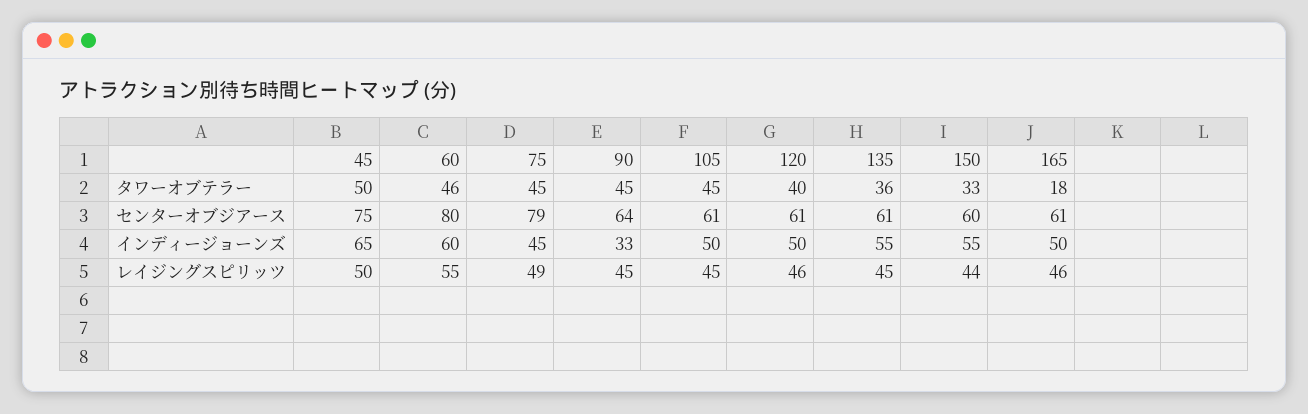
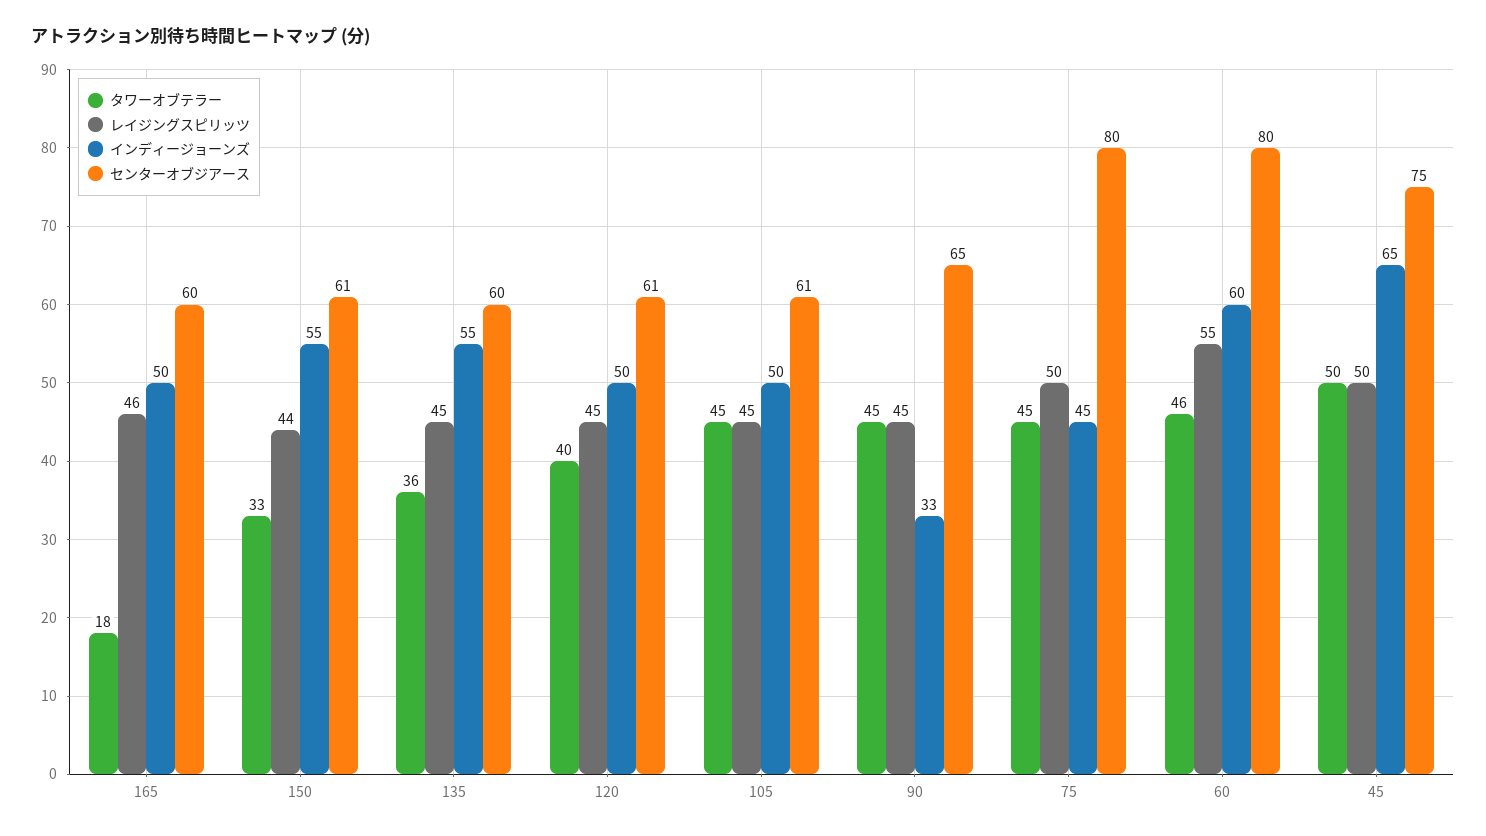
センターオブジアース, 75: 79 -> 80
センターオブジアース, 90: 64 -> 65
センターオブジアース, 135: 61 -> 60
センターオブジアース, 150: 60 -> 61
センターオブジアース, 165: 61 -> 60
レイジングスピリッツ, 75: 49 -> 50
レイジングスピリッツ, 120: 46 -> 45

